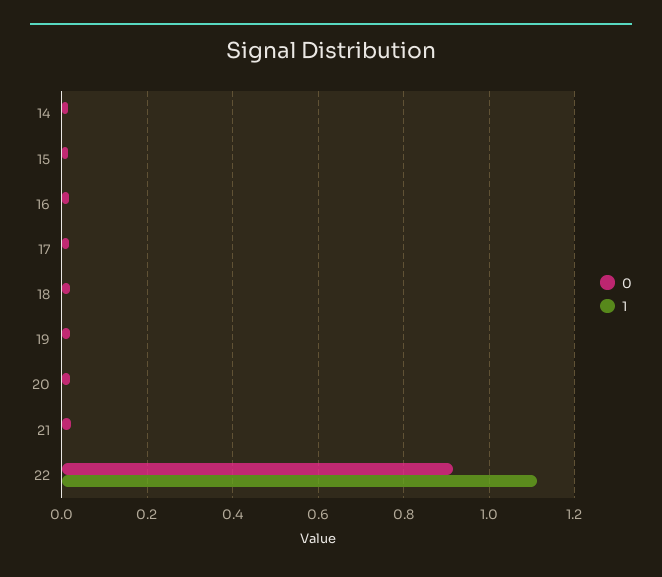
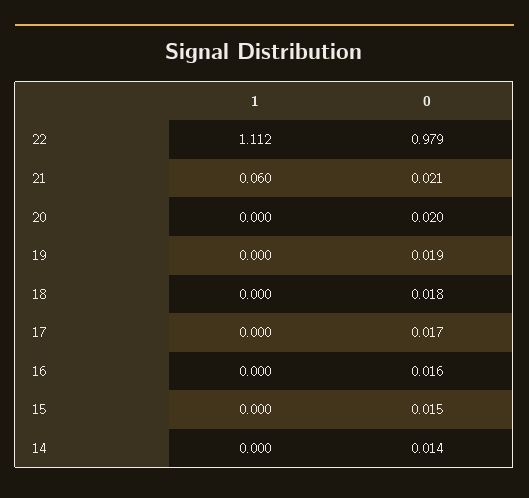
1, 21: 0 -> 0.06
0, 22: 0.92 -> 0.979

